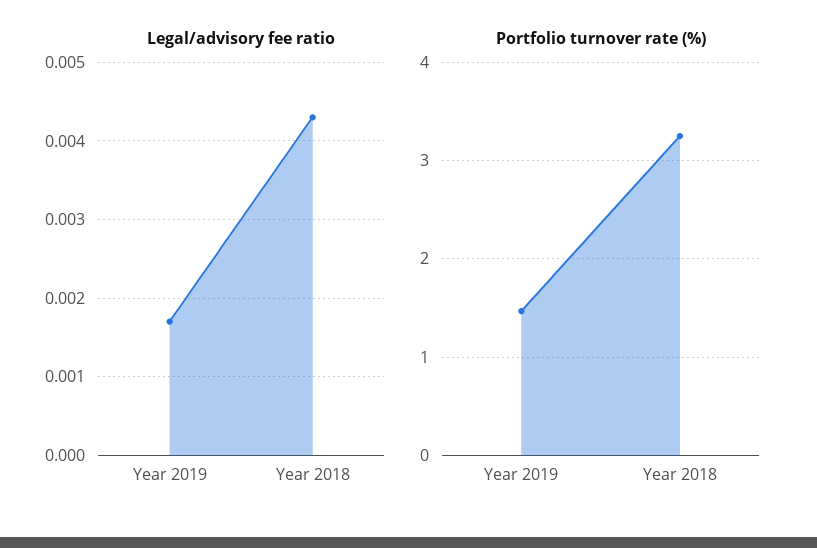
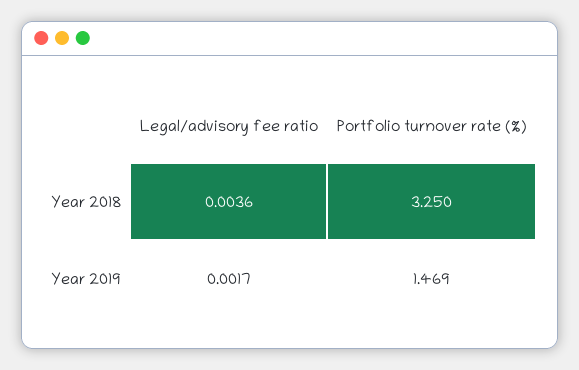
Legal/advisory fee ratio, Year 2018: 0.0043 -> 0.0036

